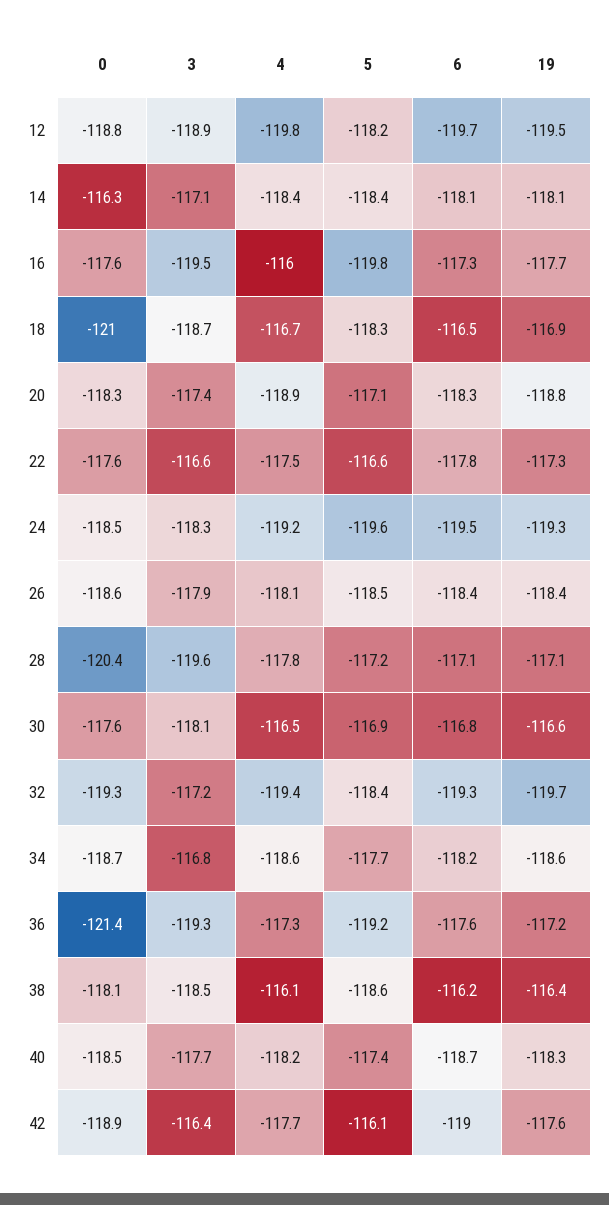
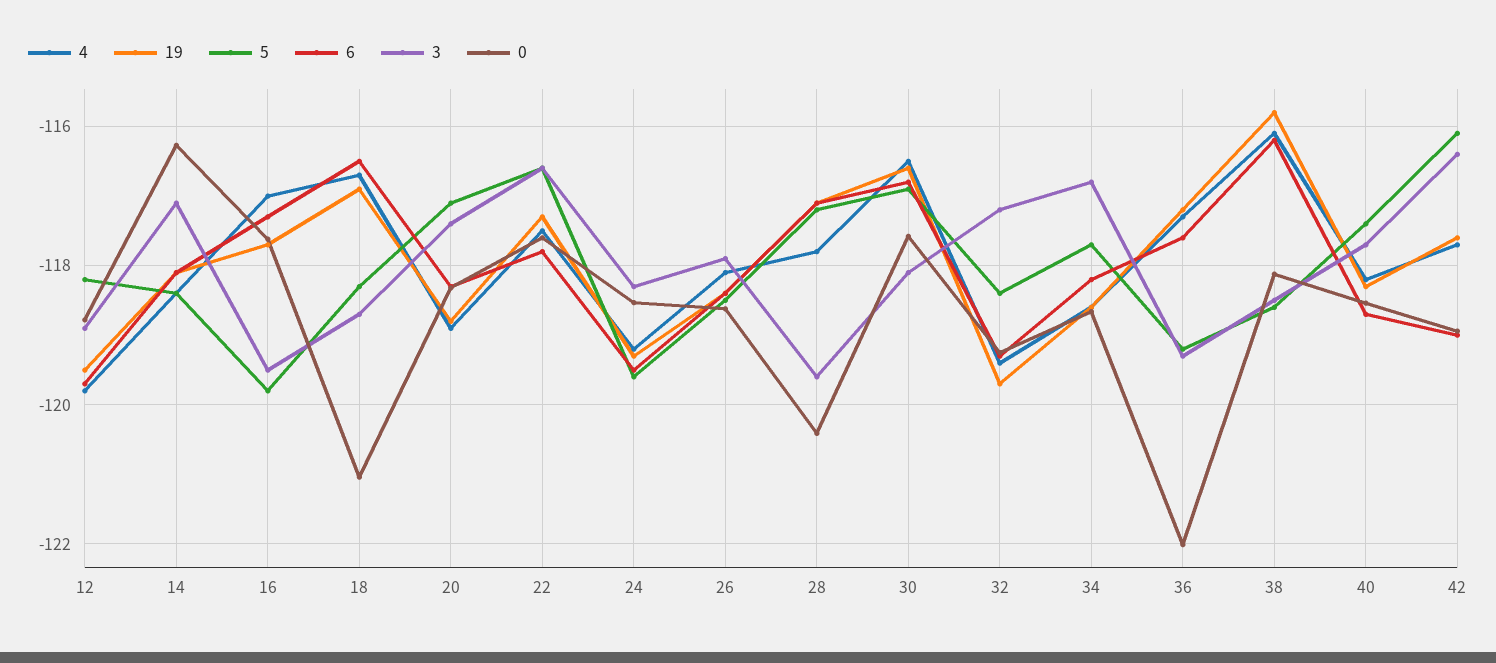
4, 16: -116 -> -117
0, 36: -121.4 -> -122
19, 38: -116.4 -> -115.8

